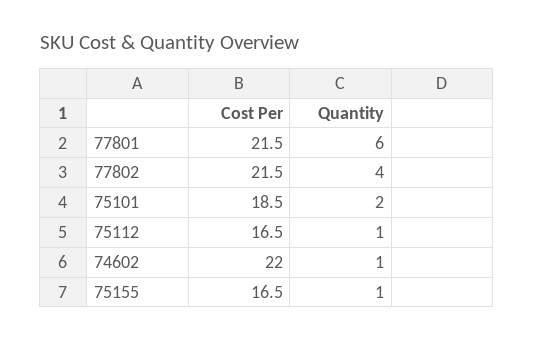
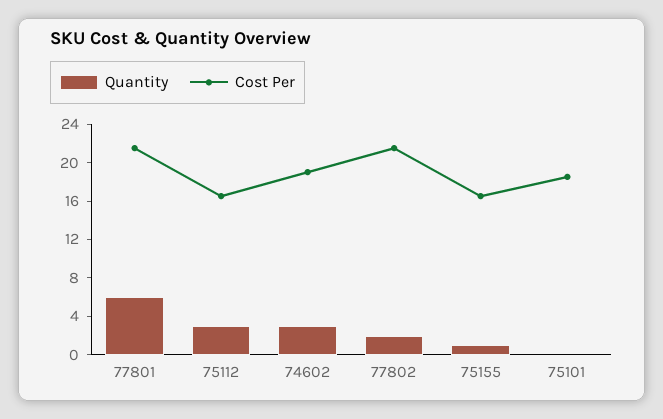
Quantity, 77802: 4 -> 2
Quantity, 75101: 2 -> 0
Quantity, 75112: 1 -> 3
Cost Per, 74602: 22 -> 19
Quantity, 74602: 1 -> 3

